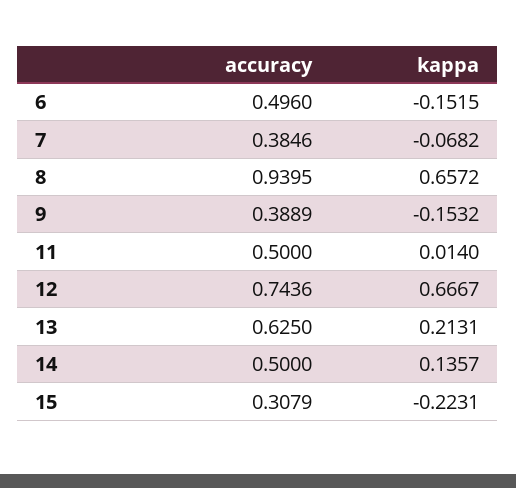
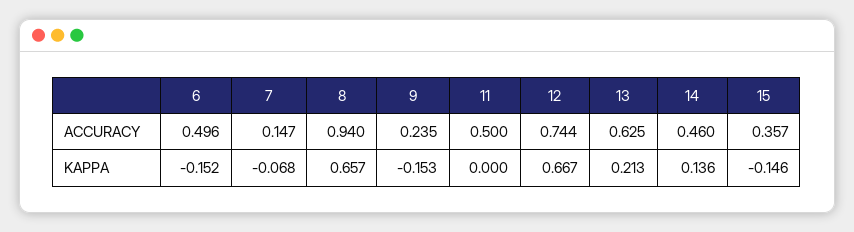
accuracy, 7: 0.3846 -> 0.147
accuracy, 9: 0.3889 -> 0.235
kappa, 11: 0.014 -> 0
accuracy, 14: 0.5 -> 0.46
accuracy, 15: 0.3079 -> 0.357
kappa, 15: -0.2231 -> -0.146

